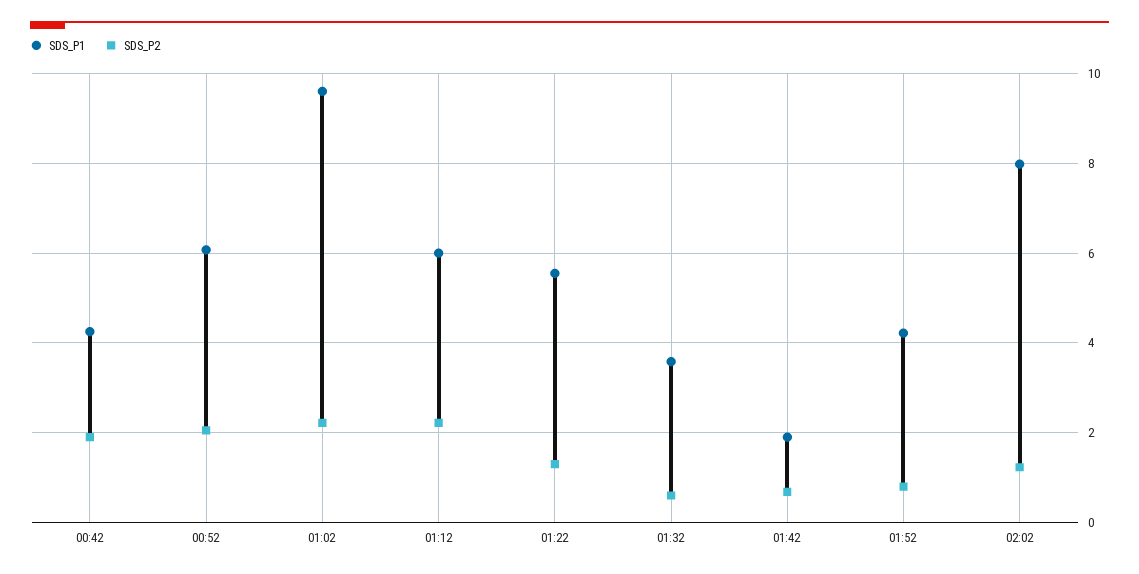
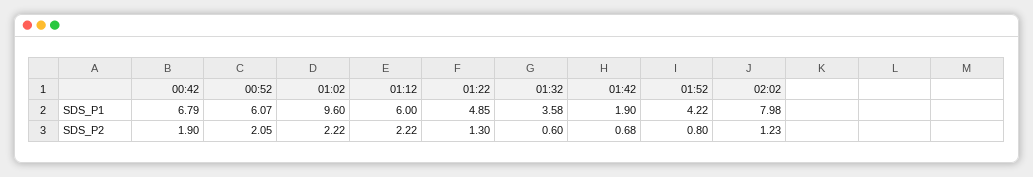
SDS_P1, 00:42: 4.2 -> 6.79
SDS_P1, 01:22: 5.6 -> 4.85

